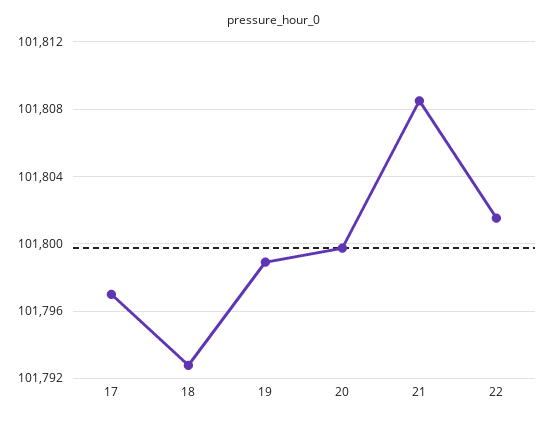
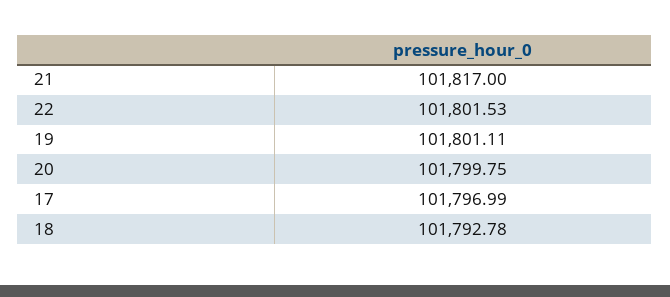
19: 101799 -> 101801.11
21: 101808.5 -> 101817

